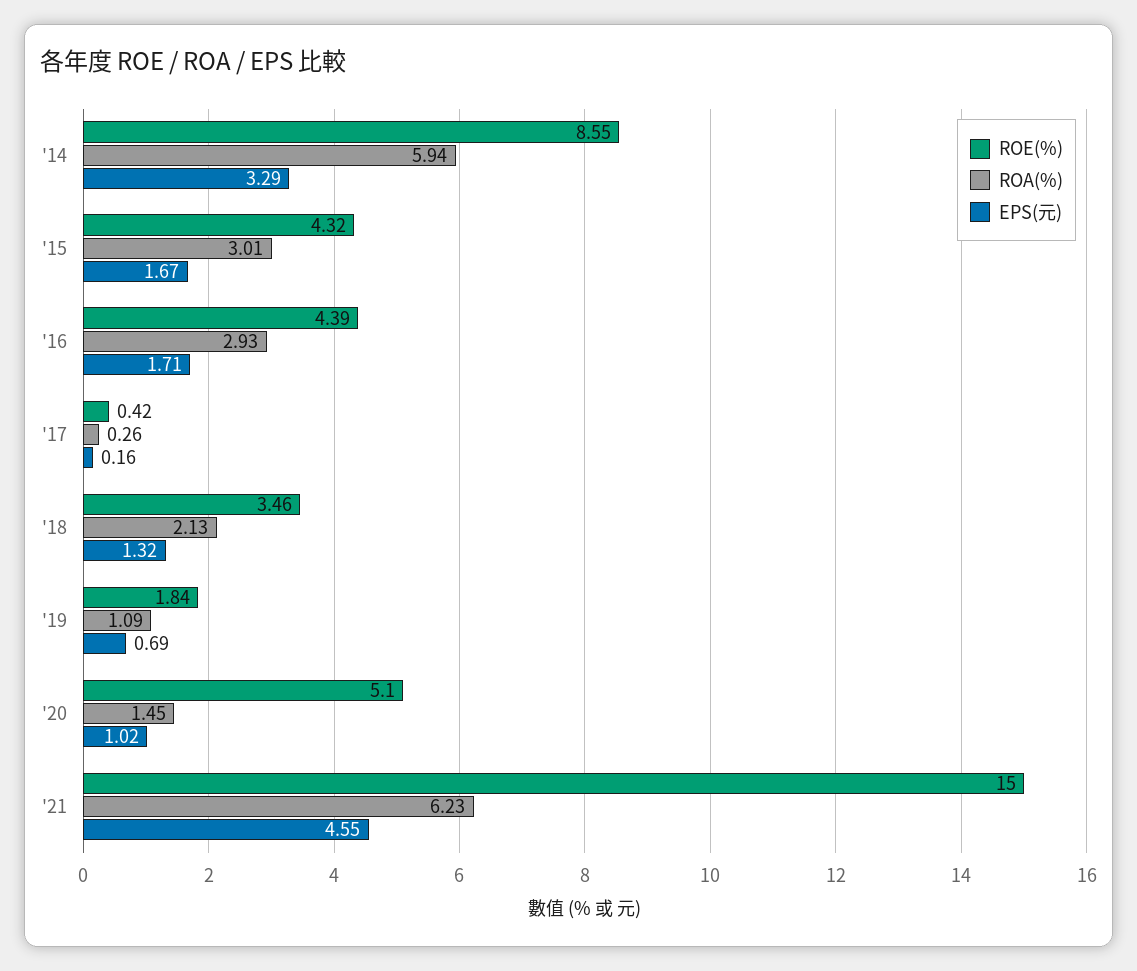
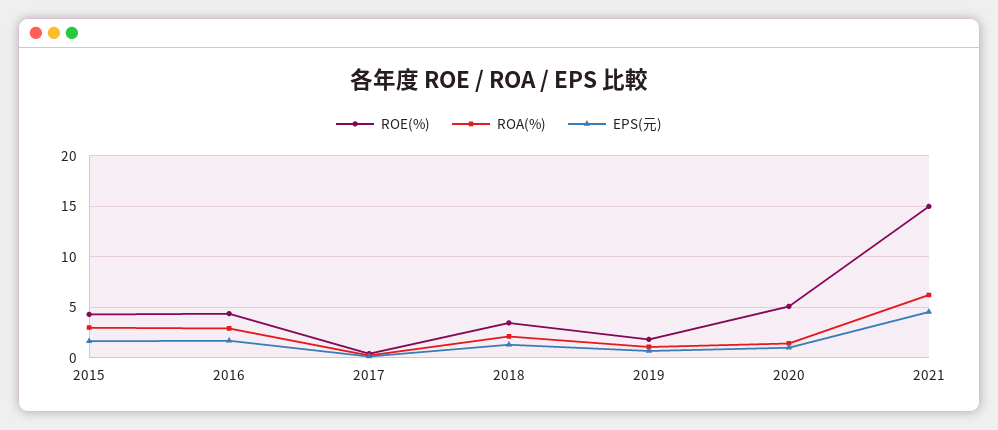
ROE(%), '14: 8.55 -> none
ROA(%), '14: 5.94 -> none
EPS(元), '14: 3.29 -> none

